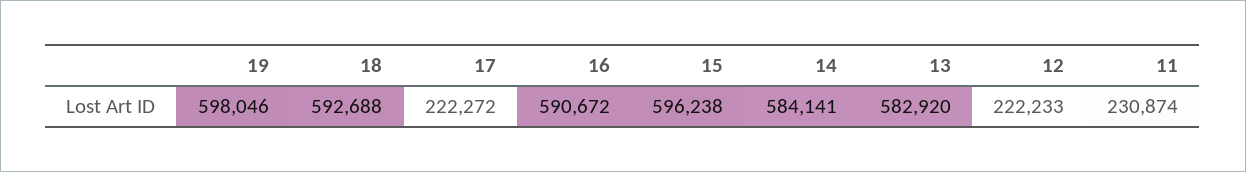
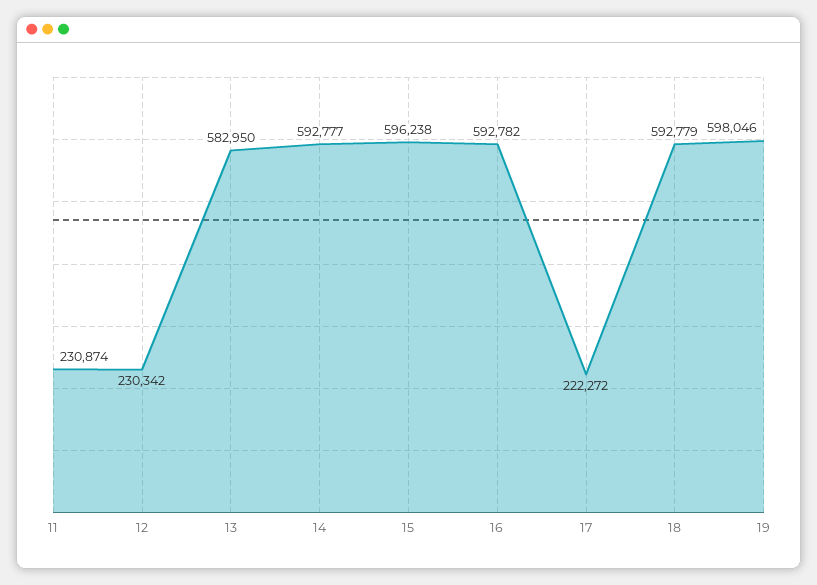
18: 592688 -> 592779
16: 590672 -> 592782
14: 584141 -> 592777
13: 582920 -> 582950
12: 222233 -> 230342

